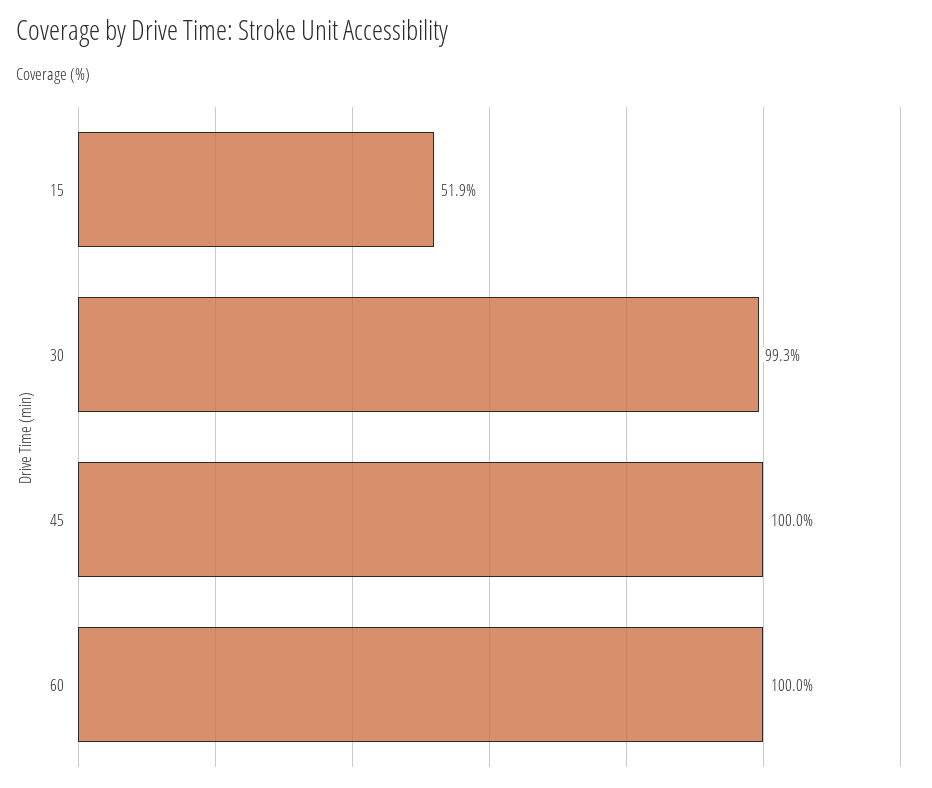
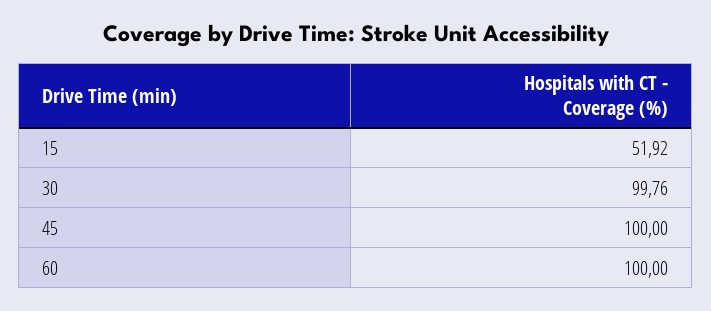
30: 99.3 -> 99.76

